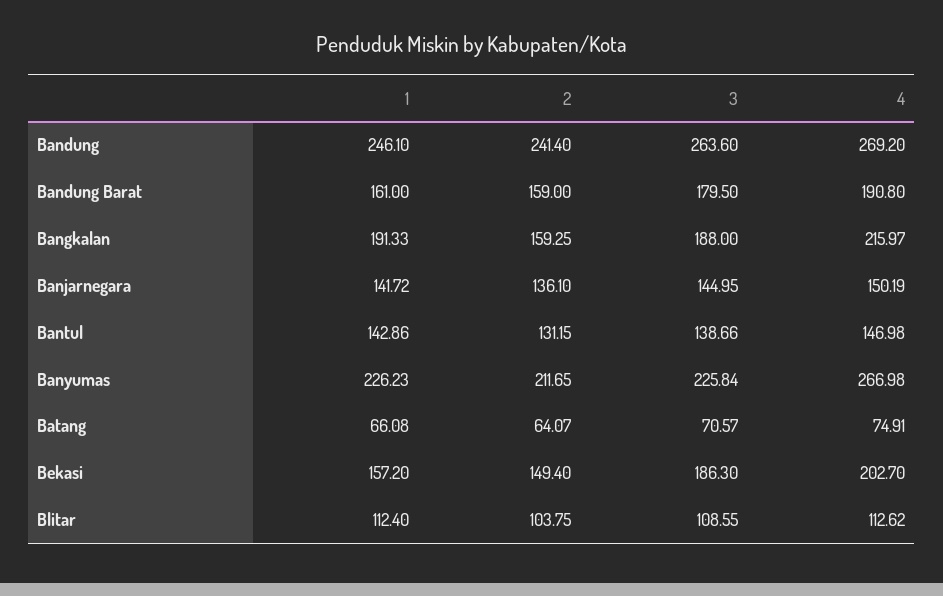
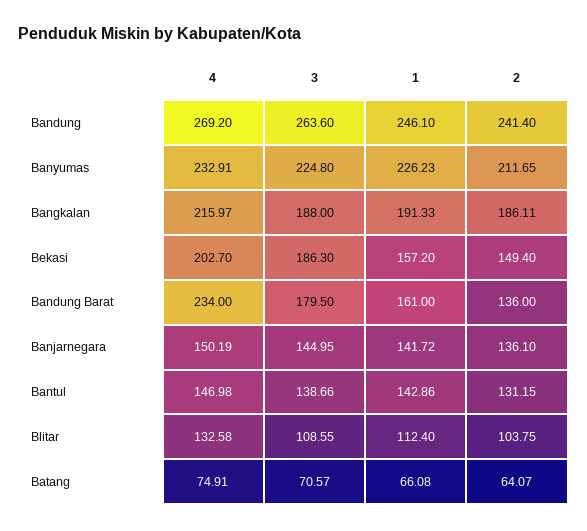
2, Bandung Barat: 159 -> 136
4, Bandung Barat: 190.8 -> 234
2, Bangkalan: 159.25 -> 186.11
3, Banyumas: 225.84 -> 224.8
4, Banyumas: 266.98 -> 232.91
4, Blitar: 112.62 -> 132.58

